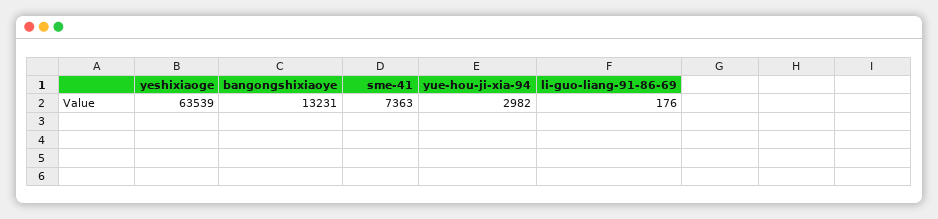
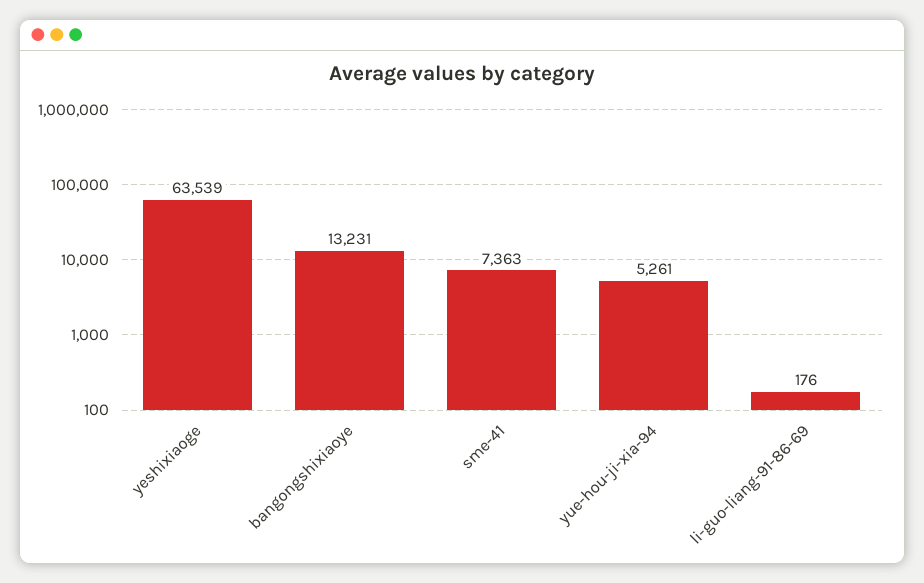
yue-hou-ji-xia-94: 2982 -> 5261

